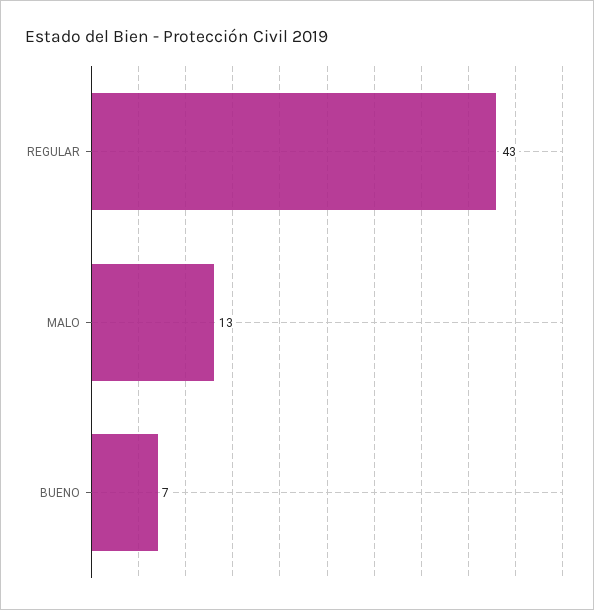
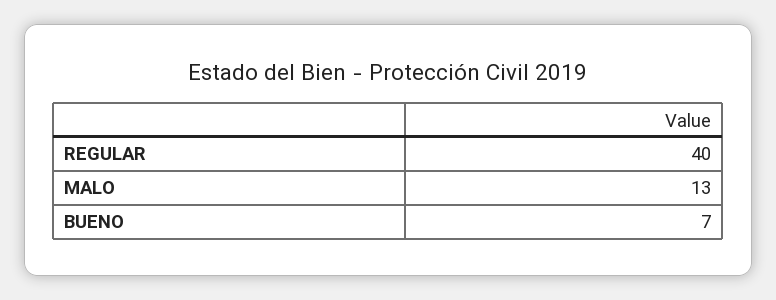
REGULAR: 43 -> 40

